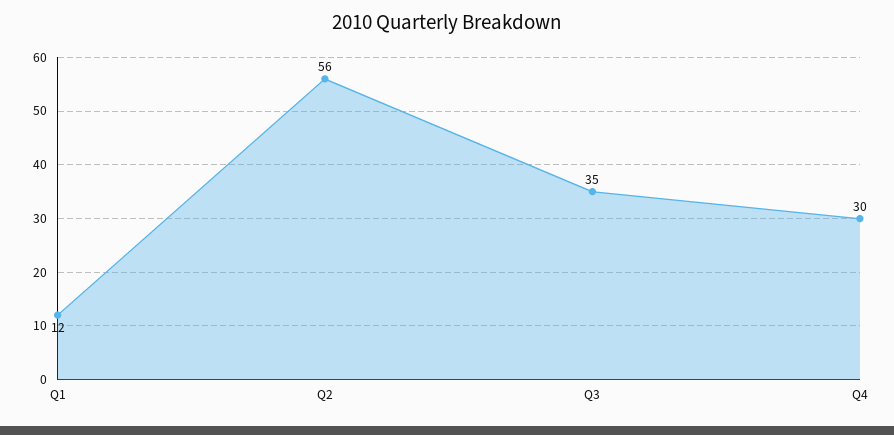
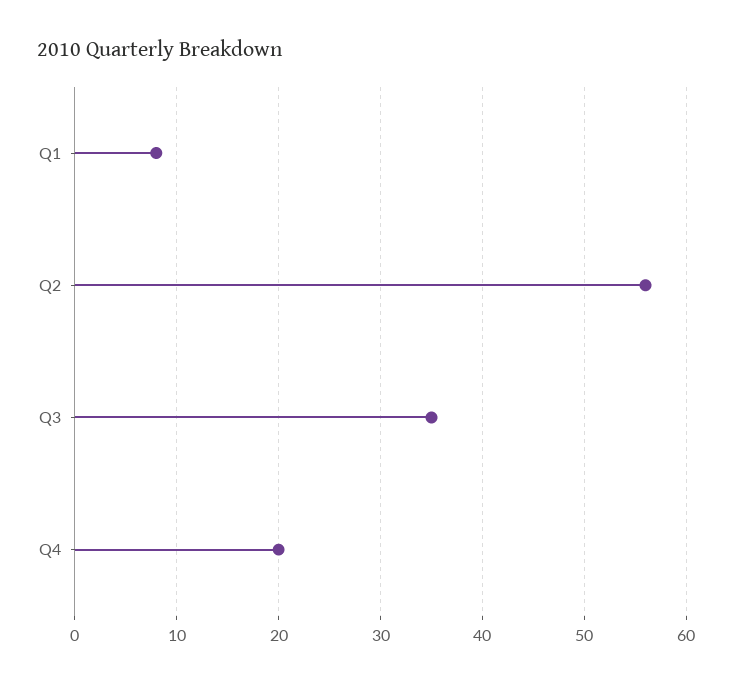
Q1: 12 -> 8
Q4: 30 -> 20

